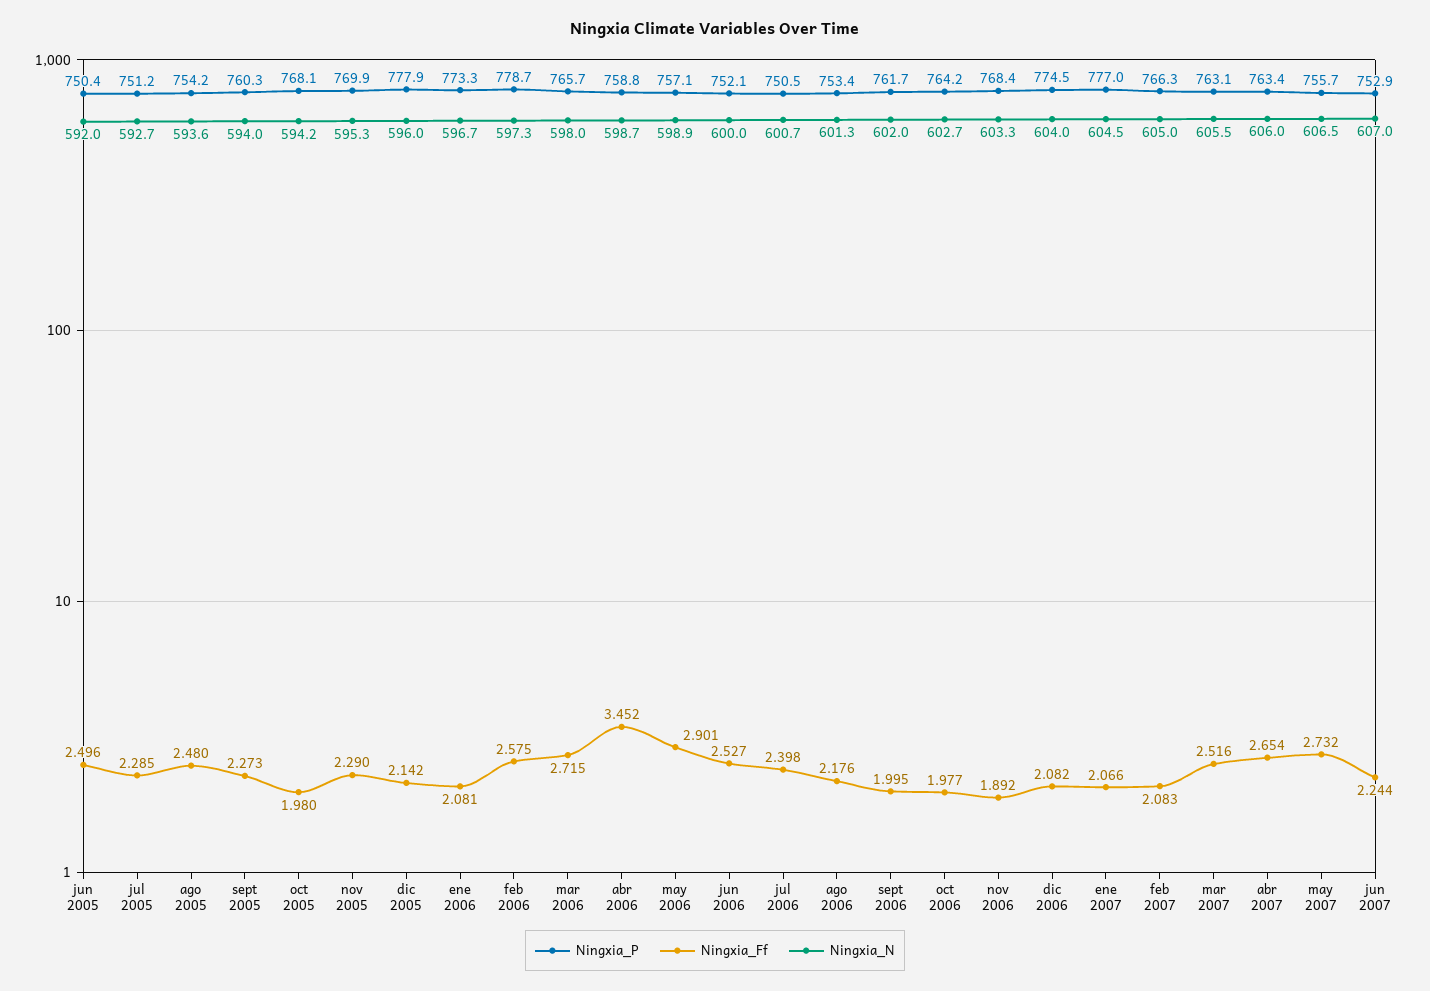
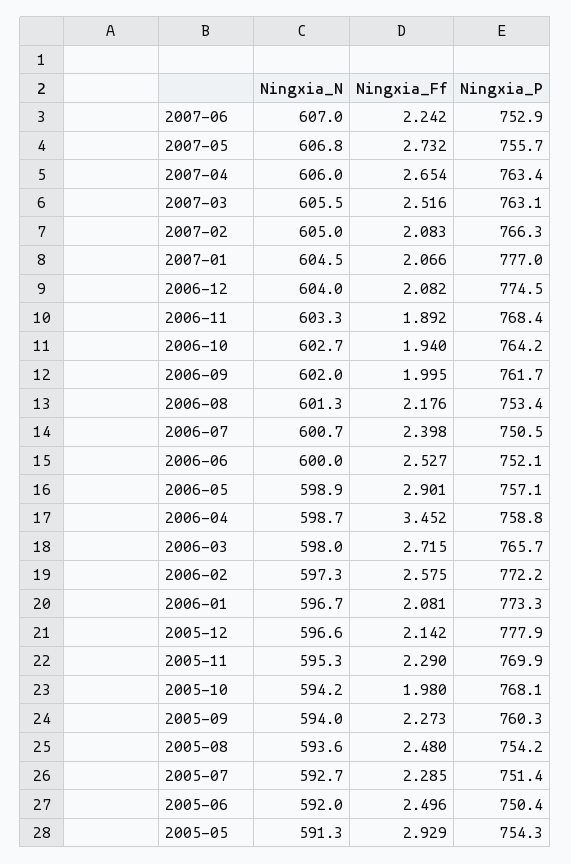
Ningxia_P, jul 2005: 751.2 -> 751.4
Ningxia_N, dic 2005: 596 -> 596.6
Ningxia_P, feb 2006: 778.7 -> 772.2
Ningxia_Ff, oct 2006: 1.977 -> 1.94
Ningxia_N, may 2007: 606.5 -> 606.8
Ningxia_Ff, jun 2007: 2.244 -> 2.242
Ningxia_N, 2005-05: none -> 591.3
Ningxia_Ff, 2005-05: none -> 2.929
Ningxia_P, 2005-05: none -> 754.3

